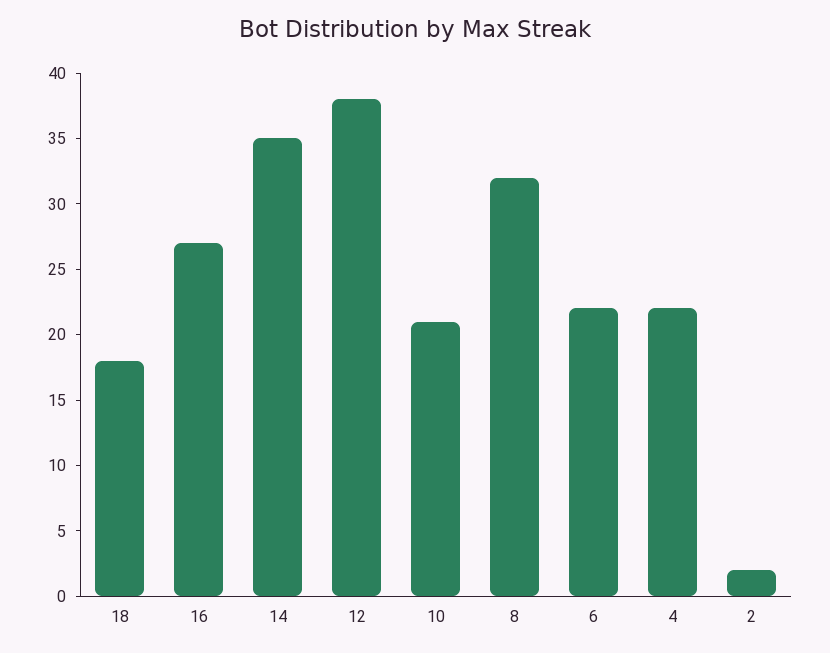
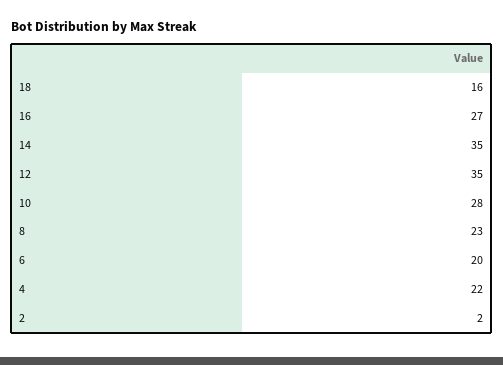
18: 18 -> 16
12: 38 -> 35
10: 21 -> 28
8: 32 -> 23
6: 22 -> 20

